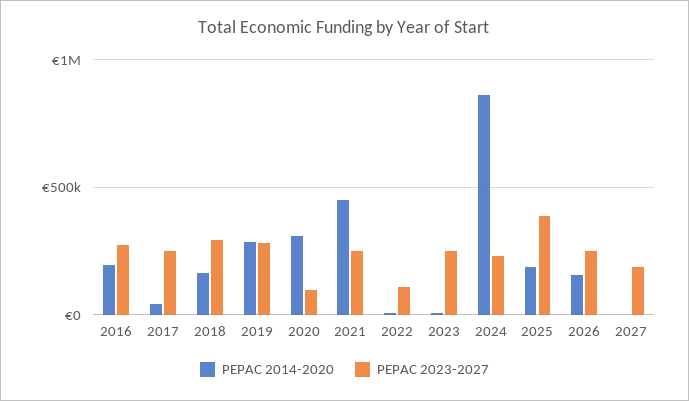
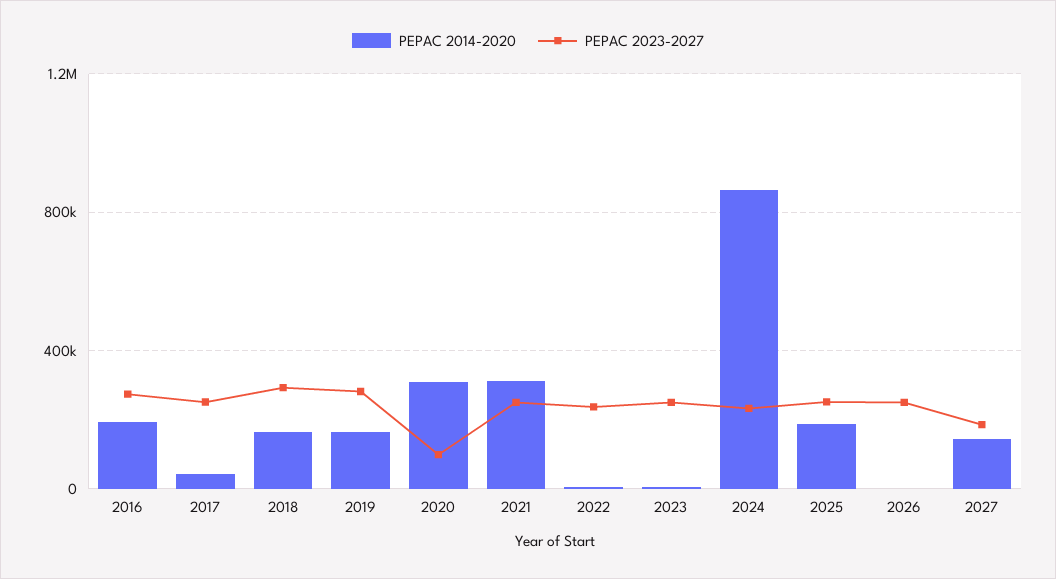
PEPAC 2014-2020, 2019: 300000 -> 150000
PEPAC 2014-2020, 2021: 450000 -> 300000
PEPAC 2023-2027, 2022: 100000 -> 250000
PEPAC 2023-2027, 2025: 400000 -> 250000
PEPAC 2014-2020, 2026: 150000 -> 0
PEPAC 2014-2020, 2027: 0 -> 150000

